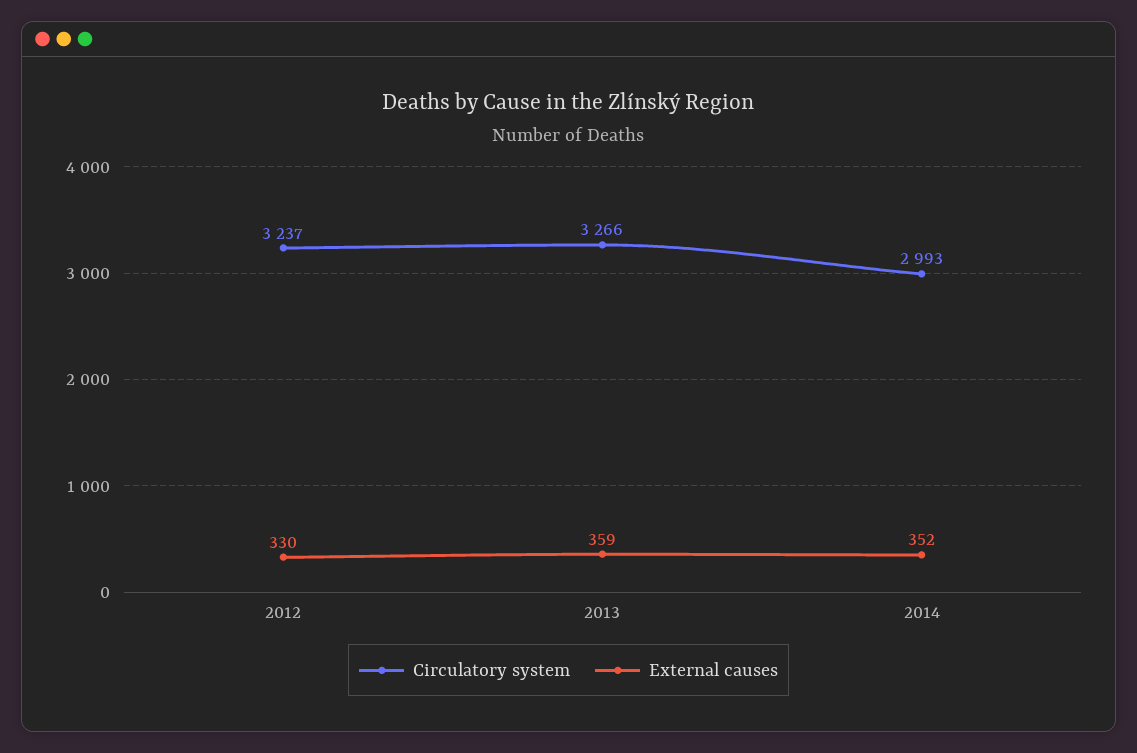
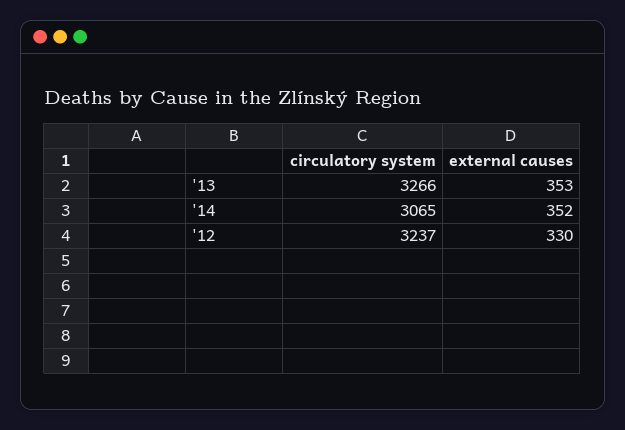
External causes, 2013: 359 -> 353
Circulatory system, 2014: 2993 -> 3065

